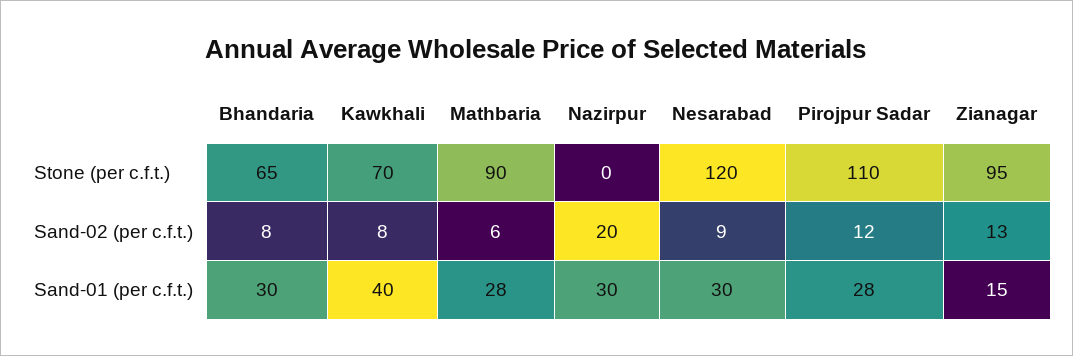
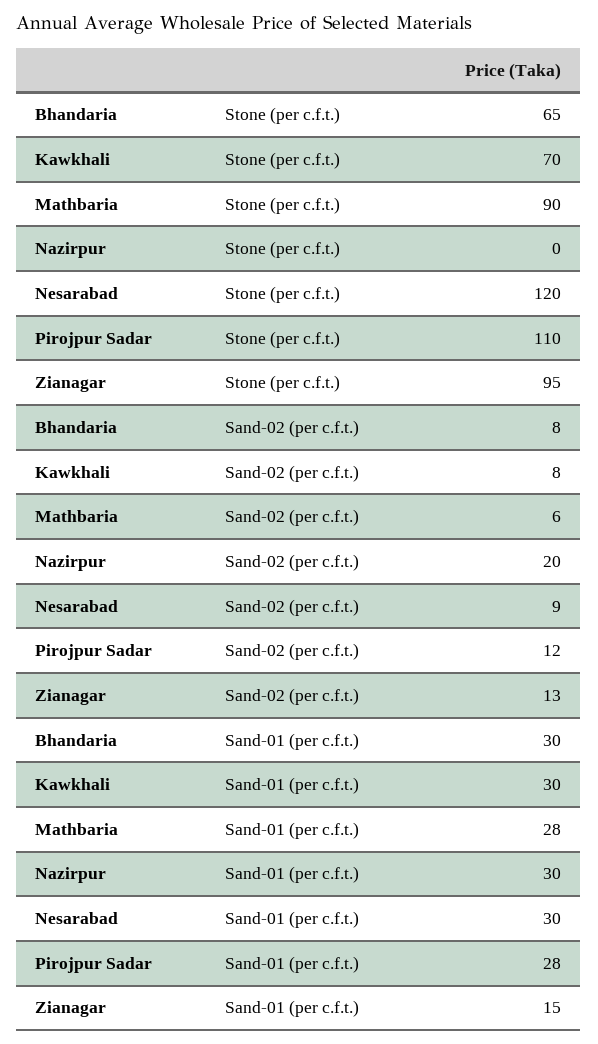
Kawkhali, Sand-01 (per c.f.t.): 40 -> 30

